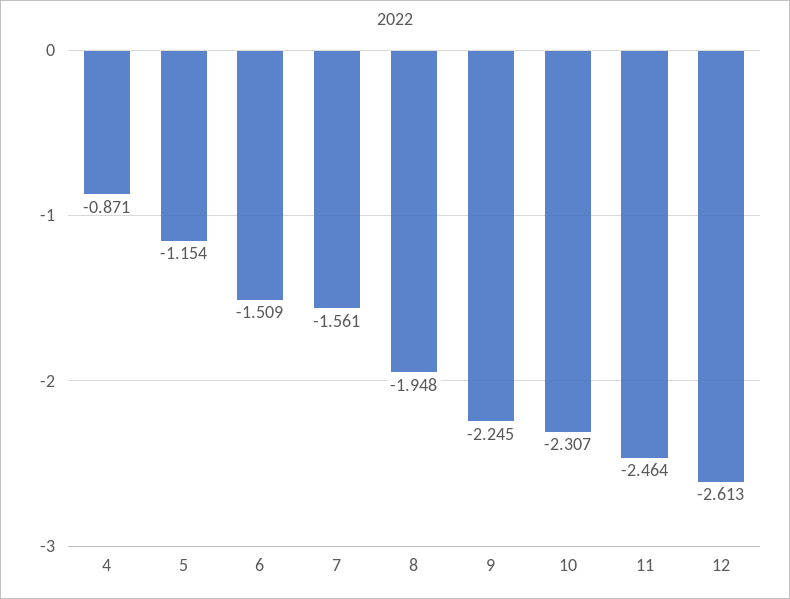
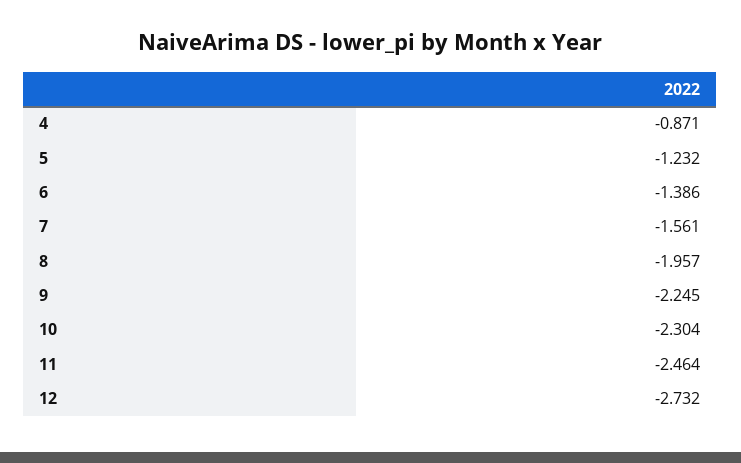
5: -1.154 -> -1.232
6: -1.509 -> -1.386
8: -1.948 -> -1.957
10: -2.307 -> -2.304
12: -2.613 -> -2.732

